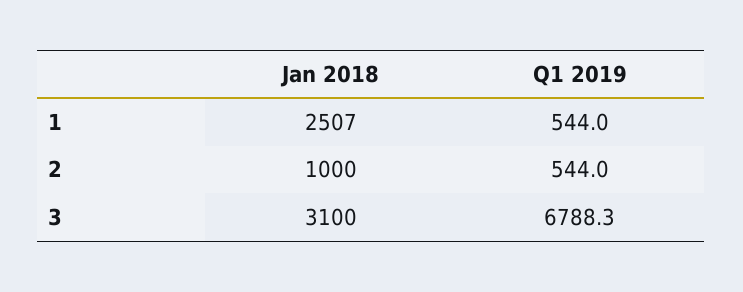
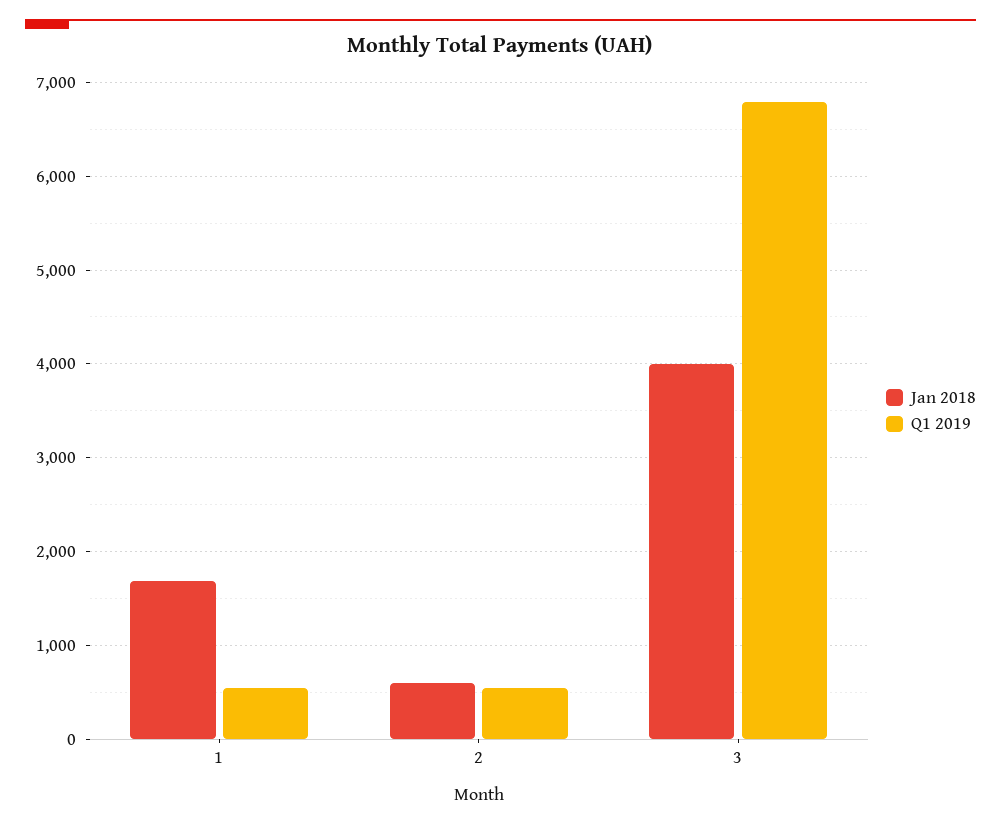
Jan 2018, 1: 2507 -> 1700
Jan 2018, 2: 1000 -> 600
Jan 2018, 3: 3100 -> 4000

